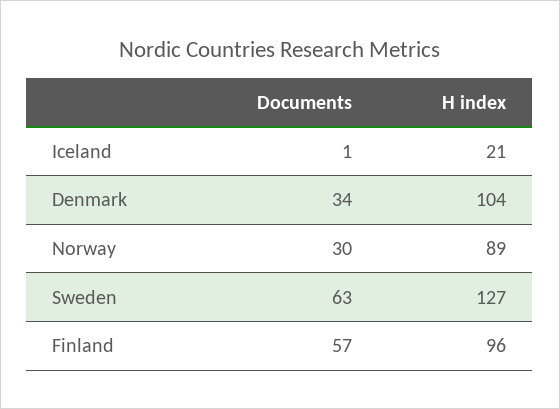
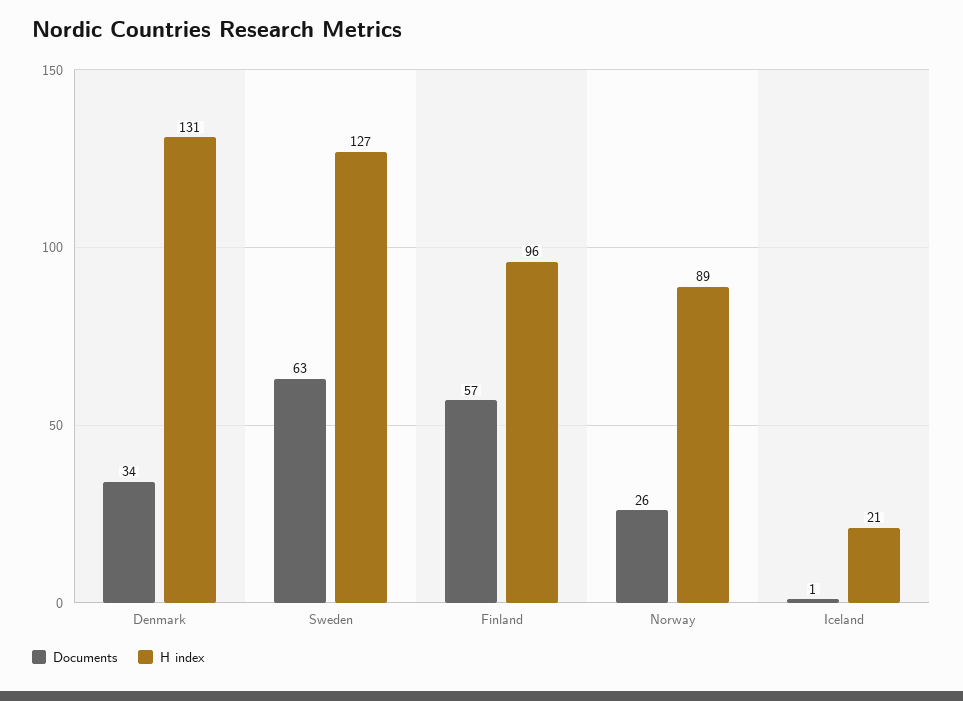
H index, Denmark: 104 -> 131
Documents, Norway: 30 -> 26

